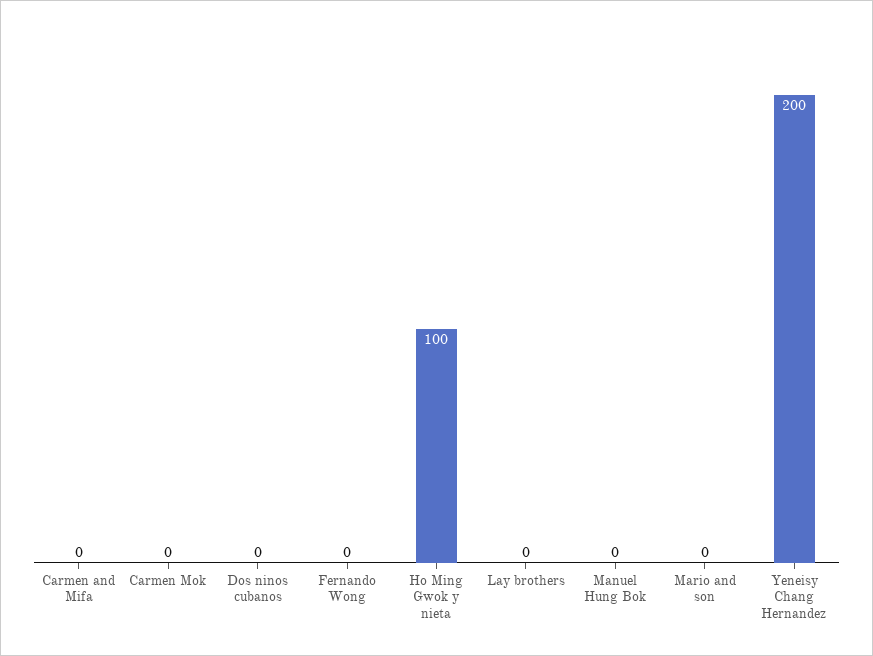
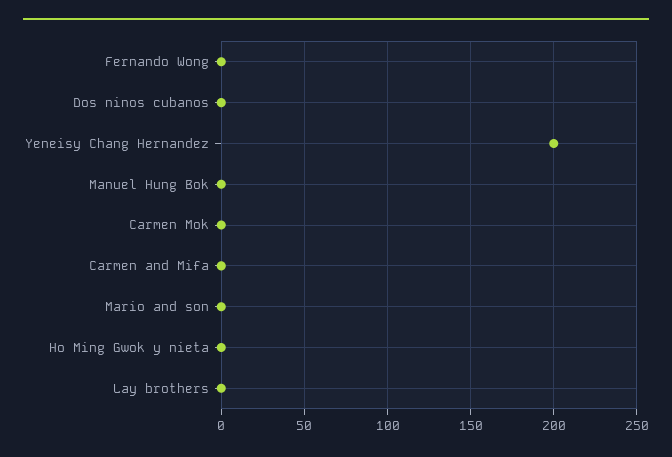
Ho Ming Gwok y nieta: 100 -> 0

